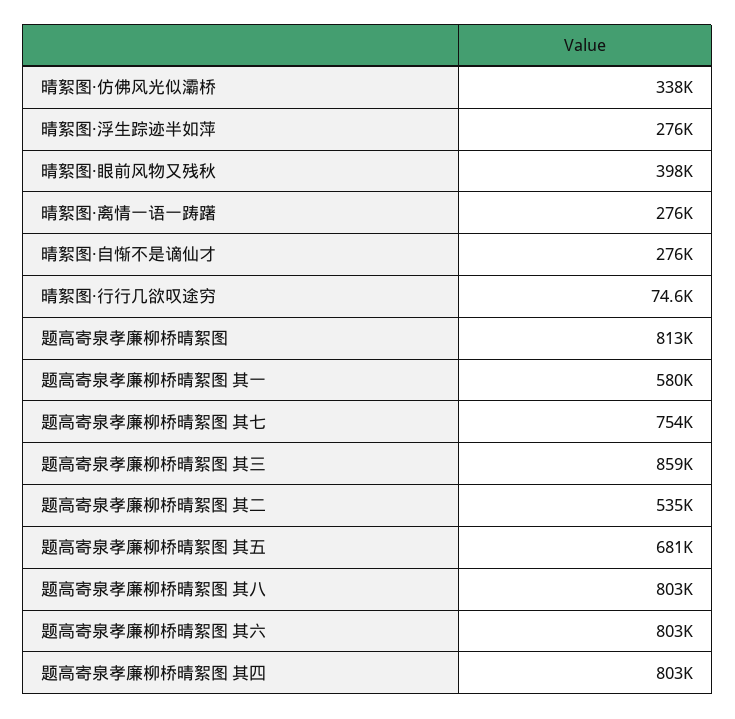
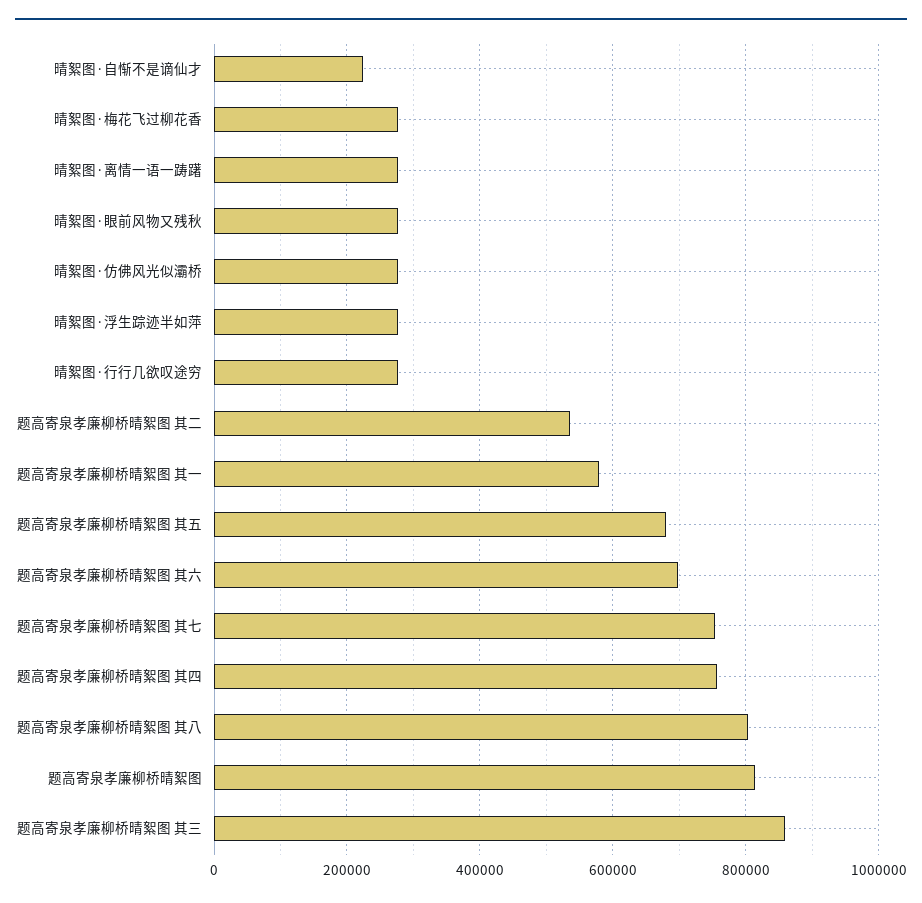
晴絮图·仿佛风光似灞桥: 338000 -> 280000
晴絮图·眼前风物又残秋: 398000 -> 280000
晴絮图·自惭不是谪仙才: 276000 -> 220000
晴絮图·行行几欲叹途穷: 74600 -> 280000
题高寄泉孝廉柳桥晴絮图 其六: 803000 -> 700000
题高寄泉孝廉柳桥晴絮图 其四: 803000 -> 760000
晴絮图·梅花飞过柳花香: none -> 280000

